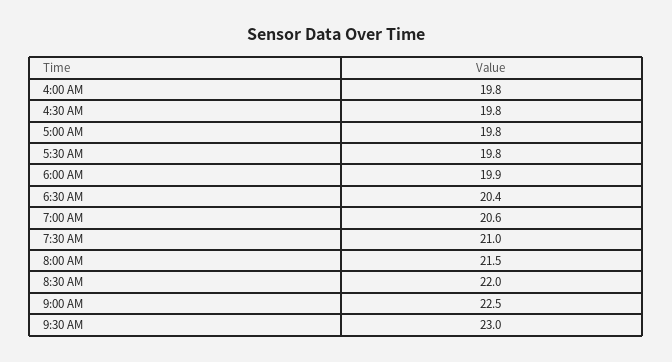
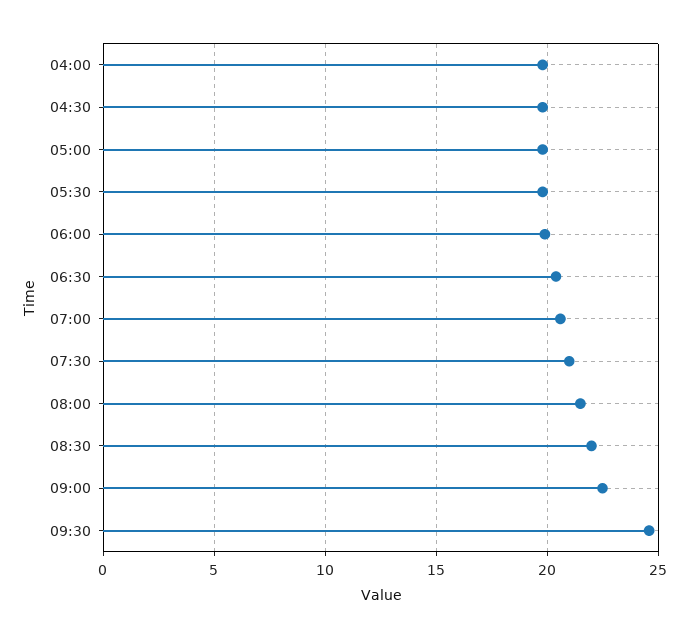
9:30 AM: 23 -> 24.5

